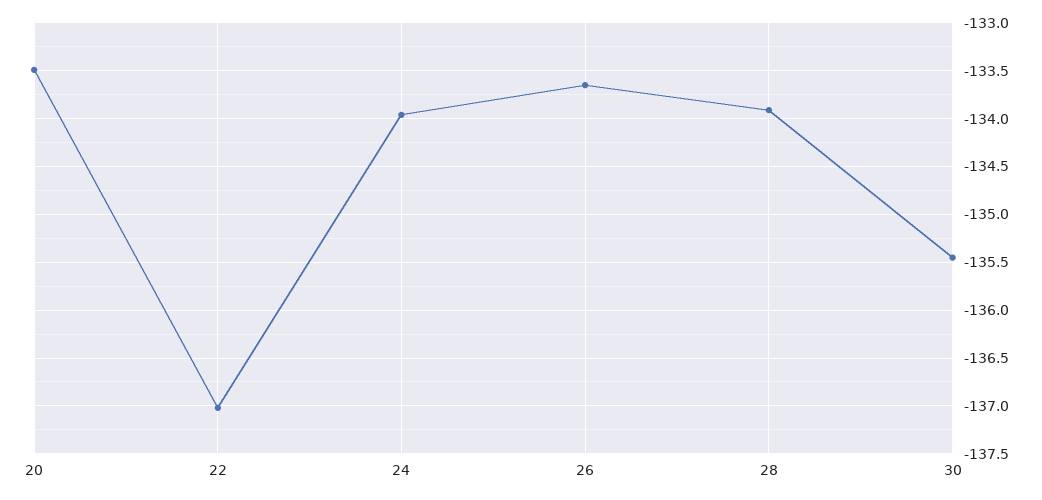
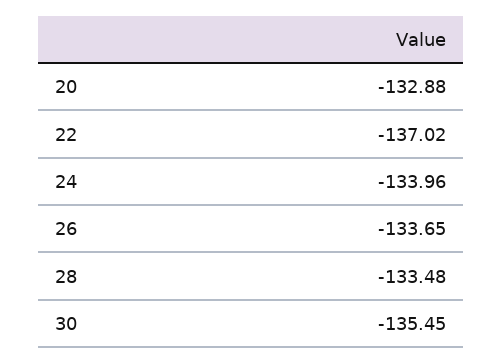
20: -133.5 -> -132.88
28: -133.9 -> -133.48

